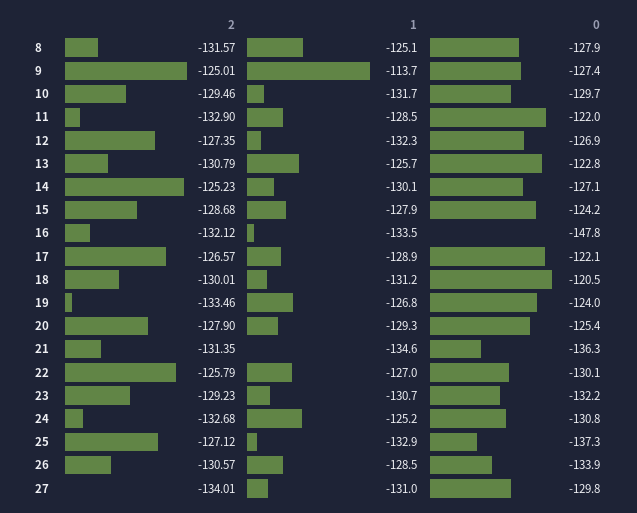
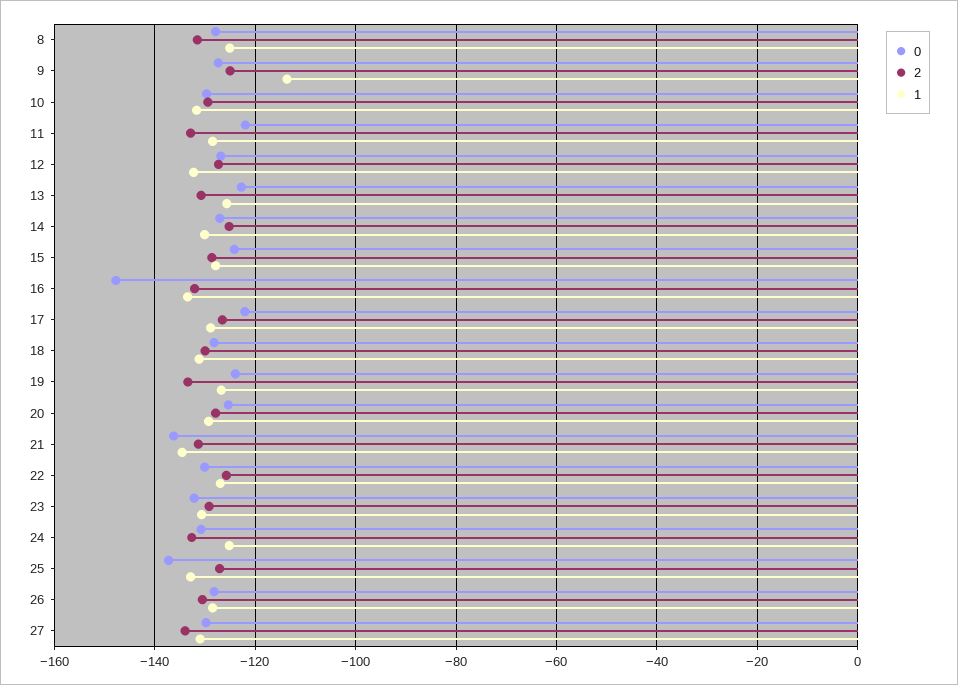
0, 18: -120.5 -> -128
0, 26: -133.9 -> -128

